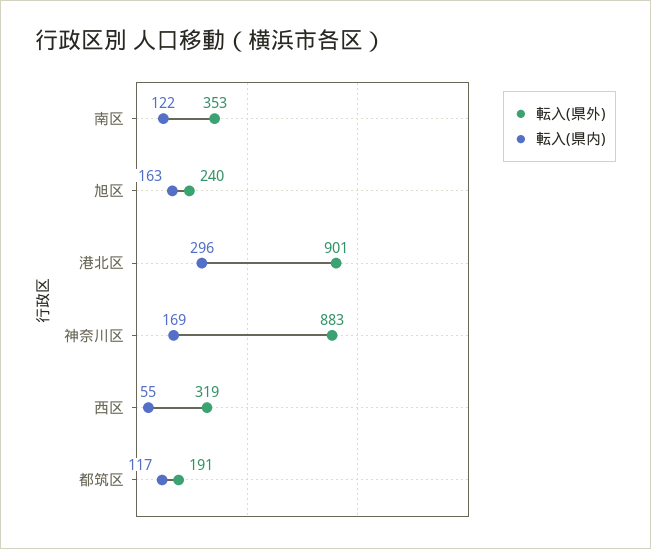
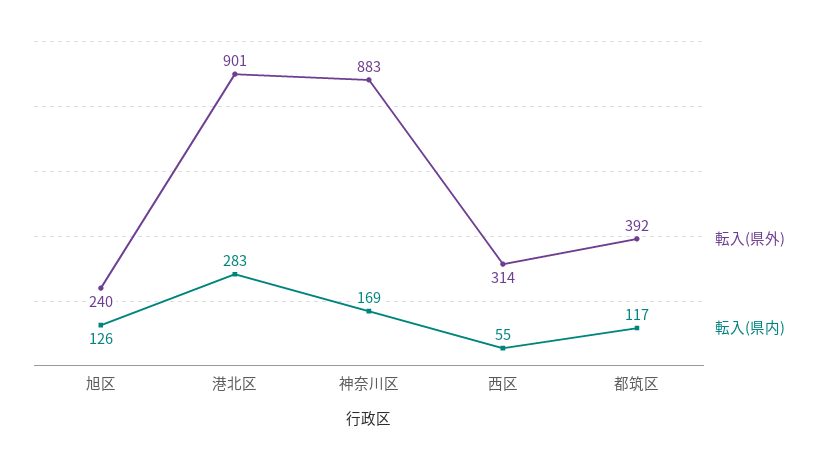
転入(県外), 南区: 353 -> none
転入(県内), 南区: 122 -> none
転入(県内), 旭区: 163 -> 126
転入(県内), 港北区: 296 -> 283
転入(県外), 西区: 319 -> 314
転入(県外), 都筑区: 191 -> 392

